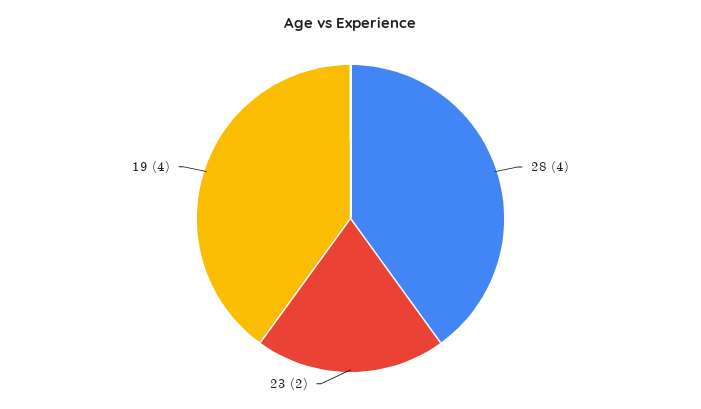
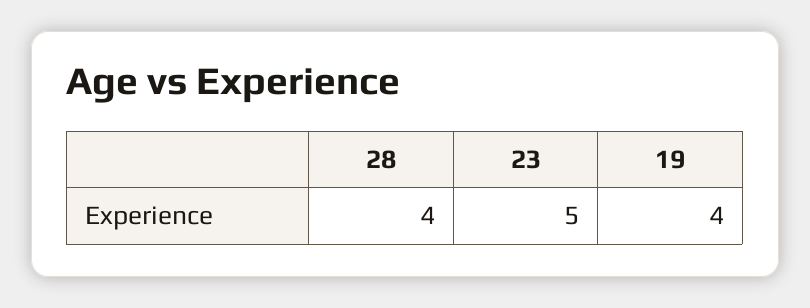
23: 2 -> 5

